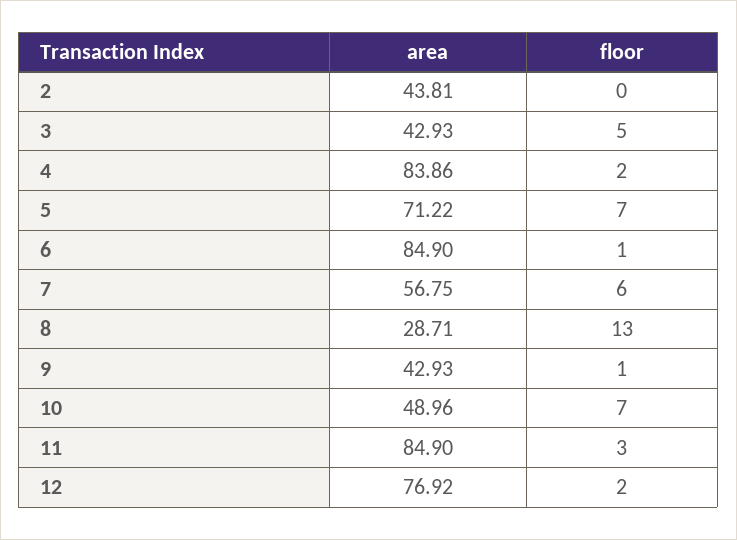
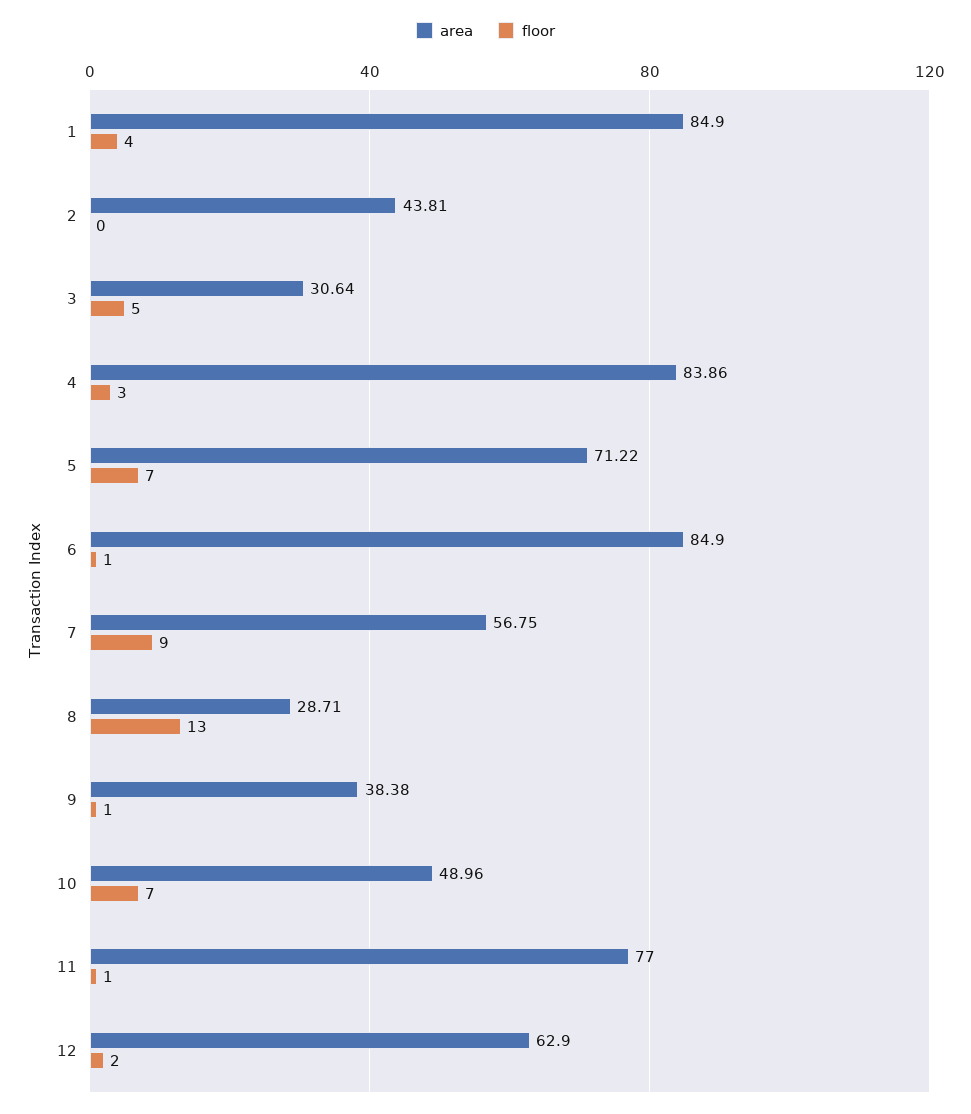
area, 3: 42.93 -> 30.64
floor, 4: 2 -> 3
floor, 7: 6 -> 9
area, 9: 42.93 -> 38.38
area, 11: 84.9 -> 77
floor, 11: 3 -> 1
area, 12: 76.92 -> 62.9
area, 1: none -> 84.9
floor, 1: none -> 4

